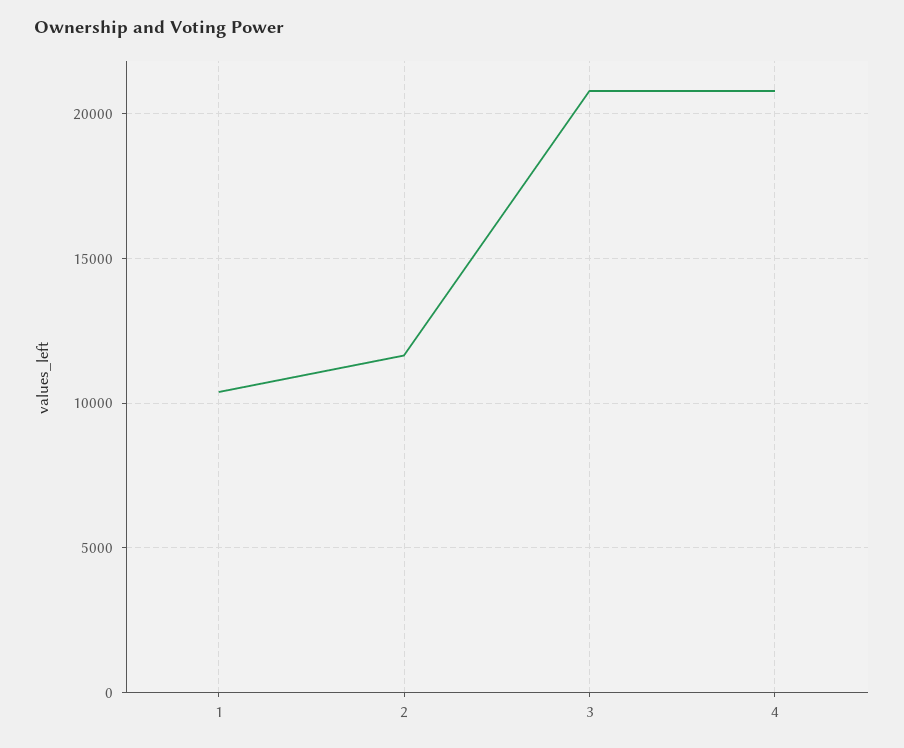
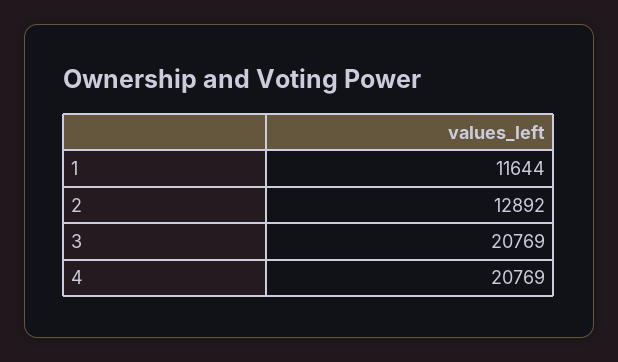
1: 10500 -> 11644
2: 11500 -> 12892

